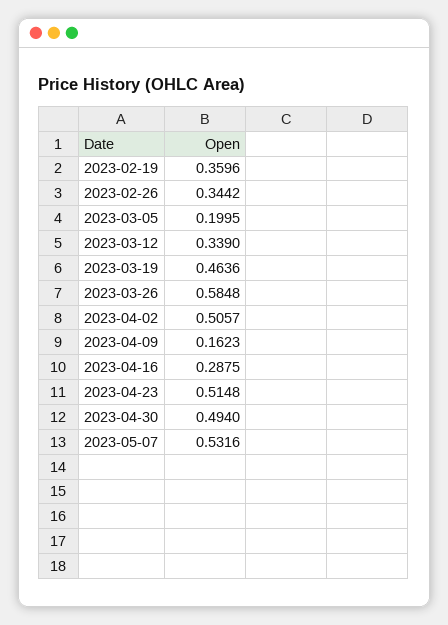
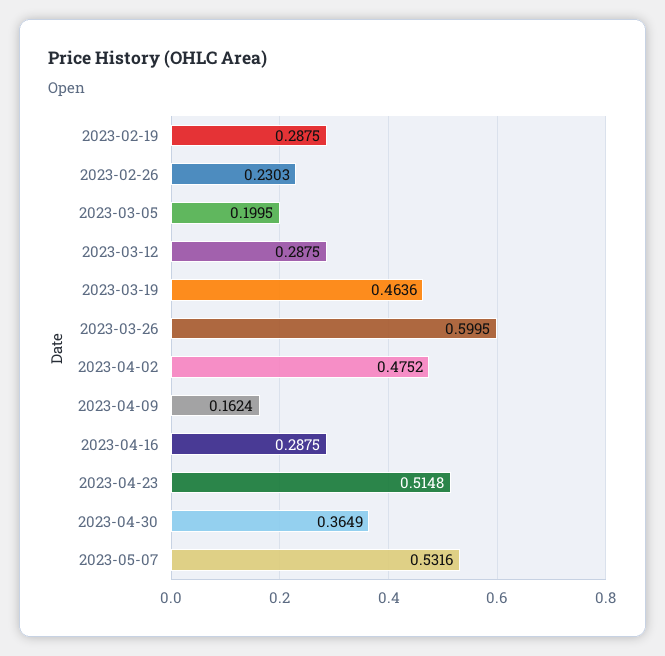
2023-02-19: 0.3596 -> 0.2875
2023-02-26: 0.3442 -> 0.2303
2023-03-12: 0.339 -> 0.2875
2023-03-26: 0.5848 -> 0.5995
2023-04-02: 0.5057 -> 0.4752
2023-04-09: 0.1623 -> 0.1624
2023-04-30: 0.494 -> 0.3649

